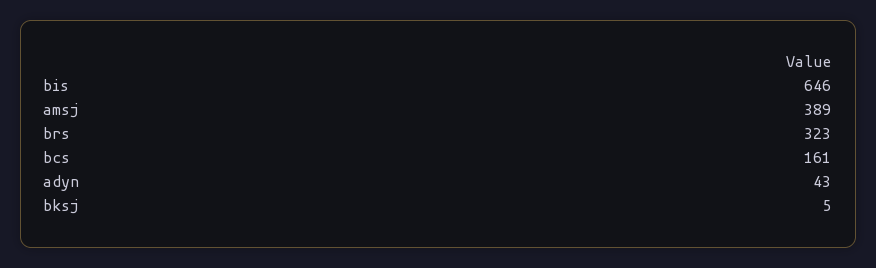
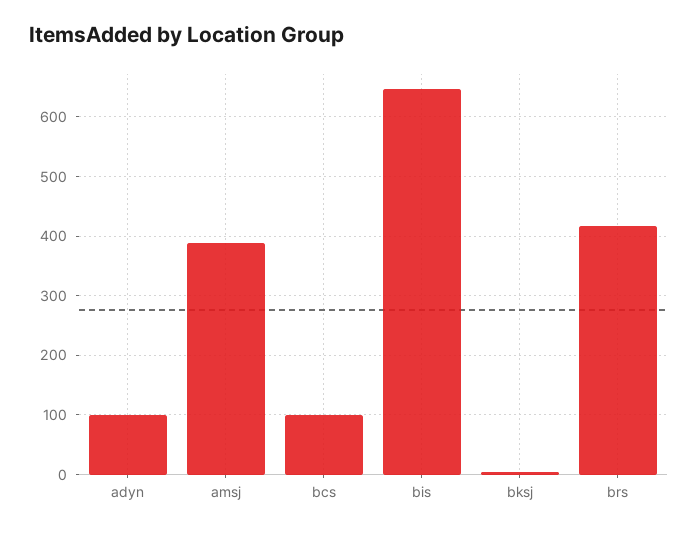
brs: 323 -> 420
bcs: 161 -> 100
adyn: 43 -> 100

